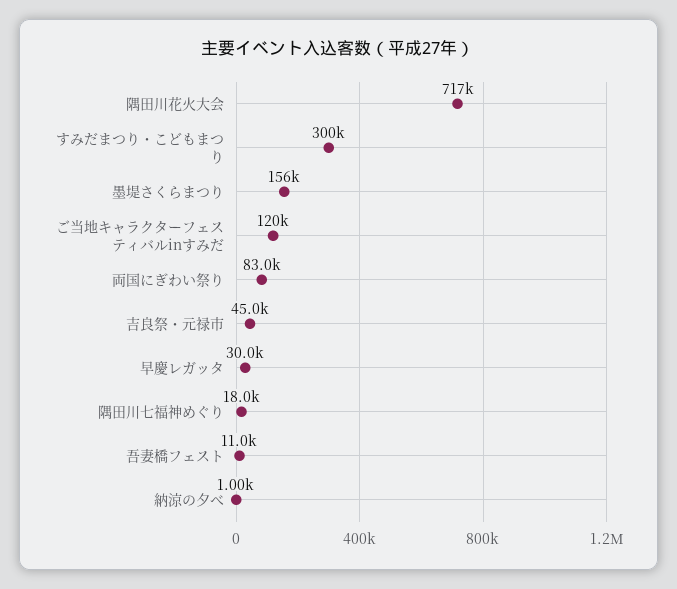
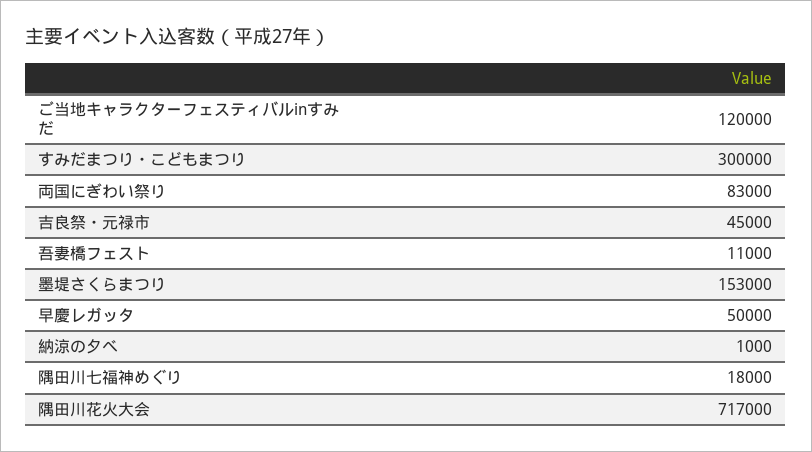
墨堤さくらまつり: 156000 -> 153000
早慶レガッタ: 30000 -> 50000

